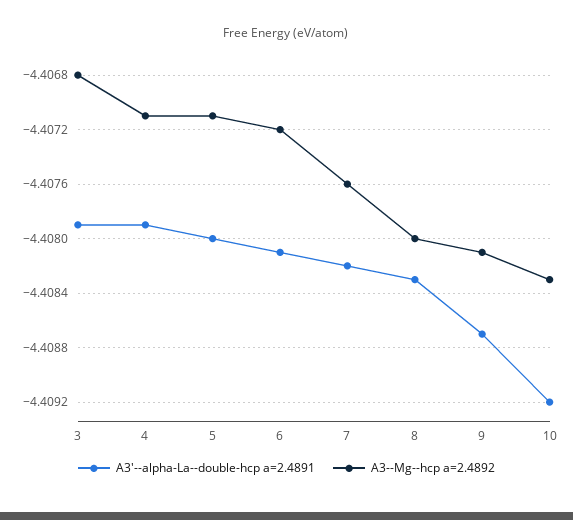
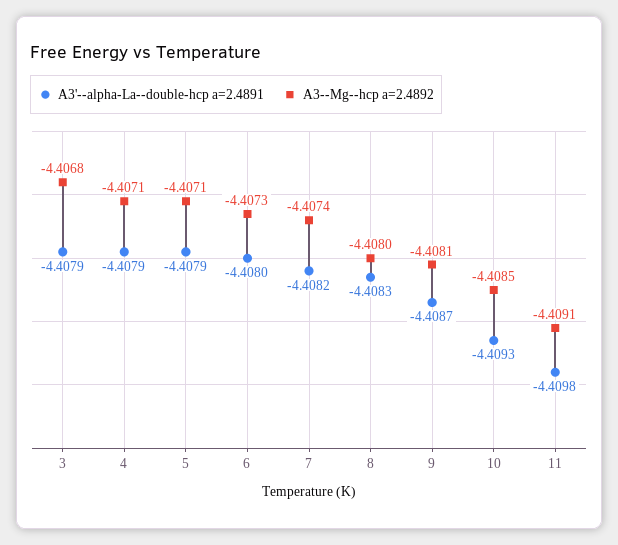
A3'--alpha-La--double-hcp a=2.4891, 5: -4.408 -> -4.4079
A3'--alpha-La--double-hcp a=2.4891, 6: -4.4081 -> -4.408
A3--Mg--hcp a=2.4892, 6: -4.4072 -> -4.4073
A3--Mg--hcp a=2.4892, 7: -4.4076 -> -4.4074
A3'--alpha-La--double-hcp a=2.4891, 10: -4.4092 -> -4.4093
A3--Mg--hcp a=2.4892, 10: -4.4083 -> -4.4085
A3'--alpha-La--double-hcp a=2.4891, 11: none -> -4.4098
A3--Mg--hcp a=2.4892, 11: none -> -4.4091

